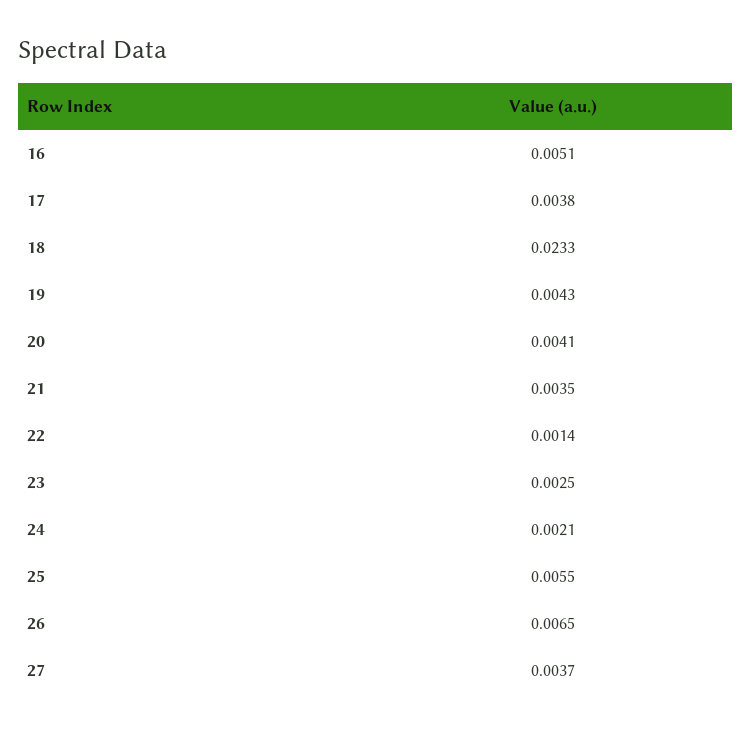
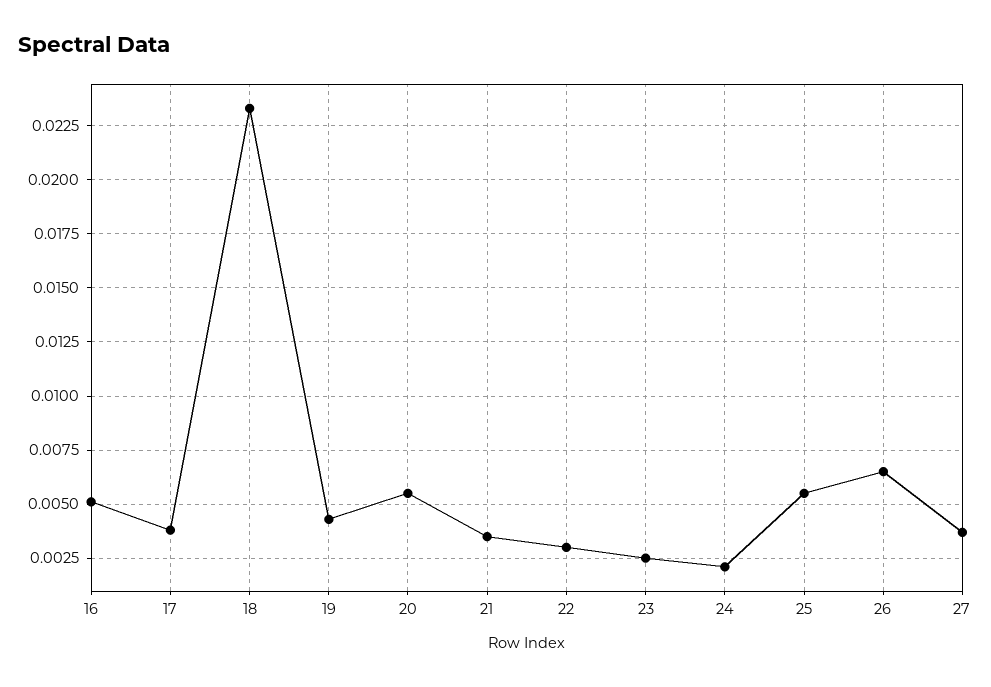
20: 0.0041 -> 0.0055
22: 0.0014 -> 0.003

